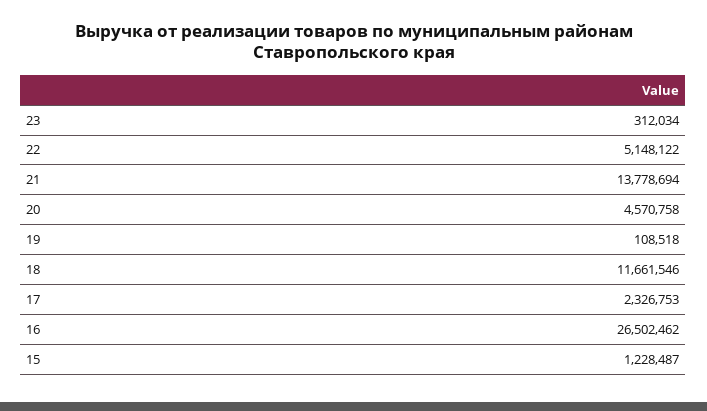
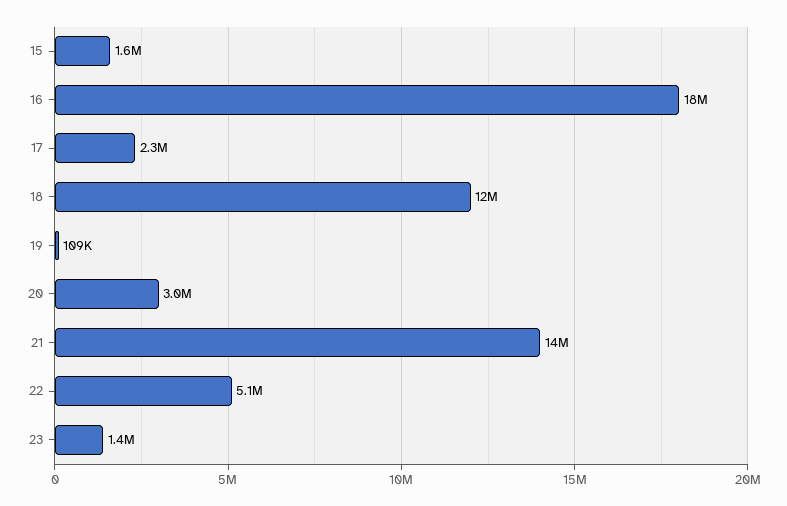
23: 312034 -> 1400000
20: 4570758 -> 3000000
16: 26502462 -> 18000000
15: 1228487 -> 1600000

